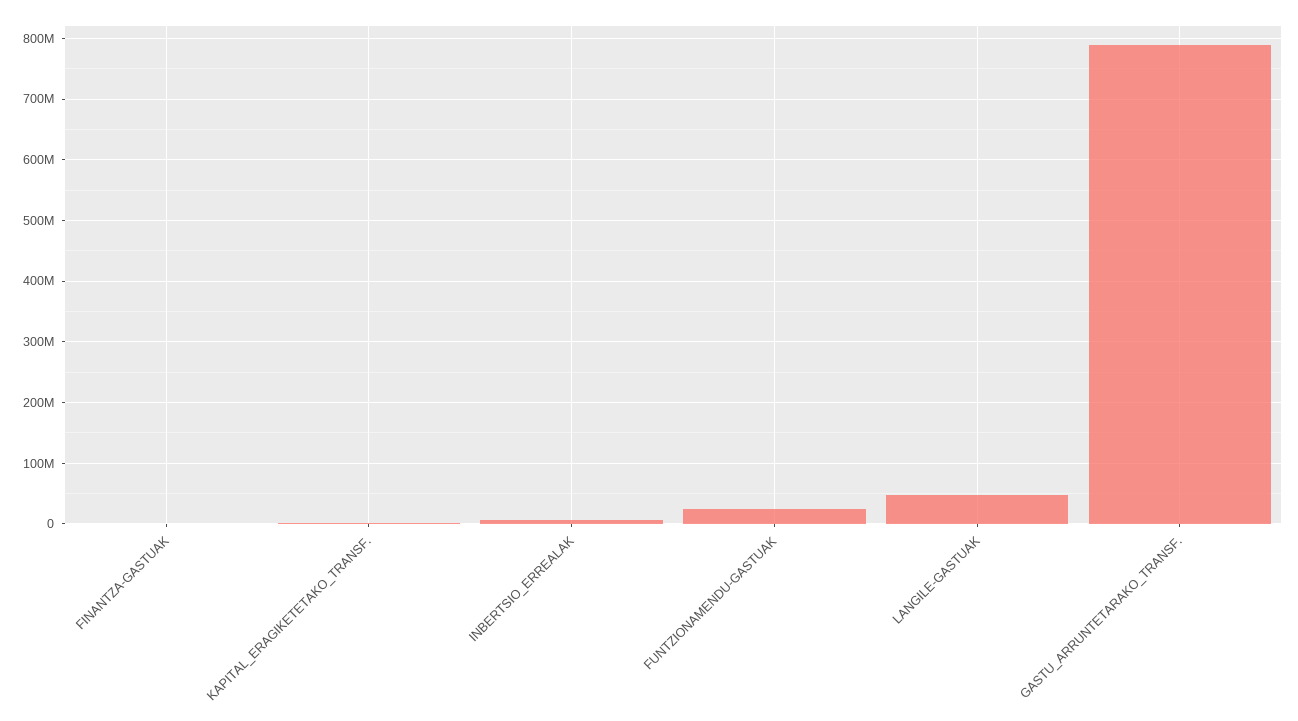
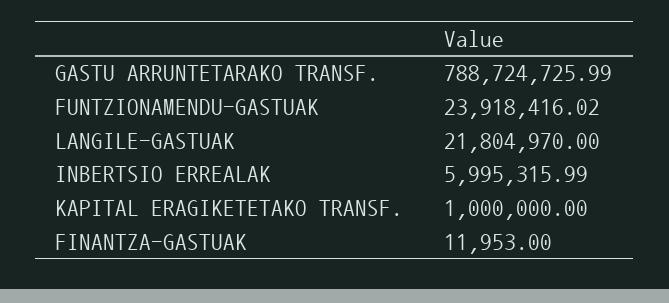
LANGILE-GASTUAK: 50000000 -> 21804970

